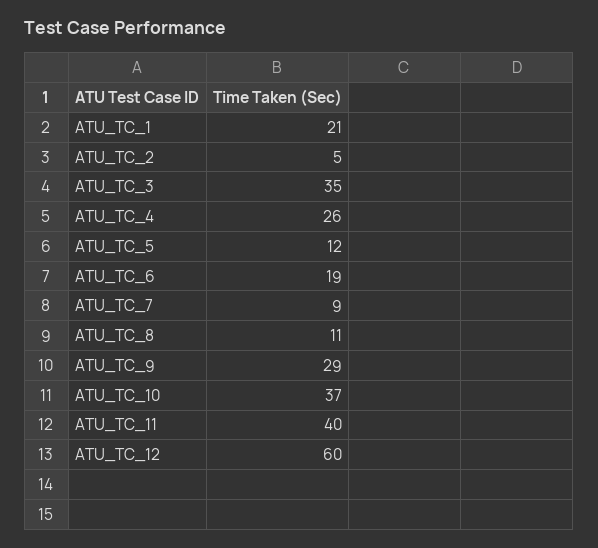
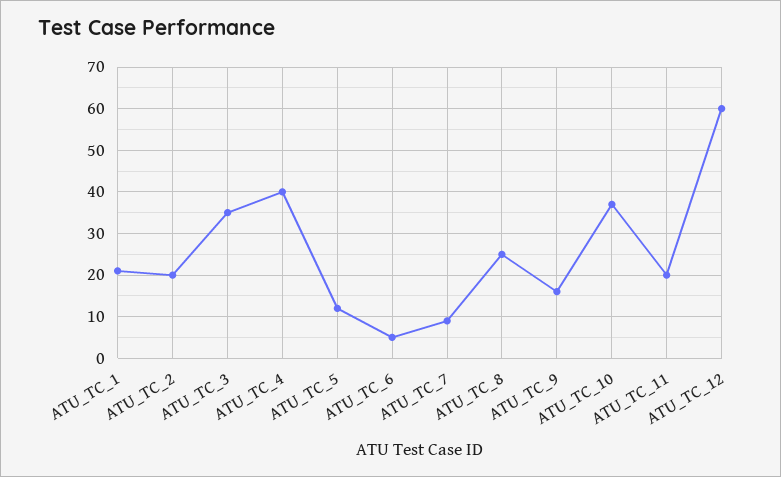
ATU_TC_2: 5 -> 20
ATU_TC_4: 26 -> 40
ATU_TC_6: 19 -> 5
ATU_TC_8: 11 -> 25
ATU_TC_9: 29 -> 15
ATU_TC_11: 40 -> 20

